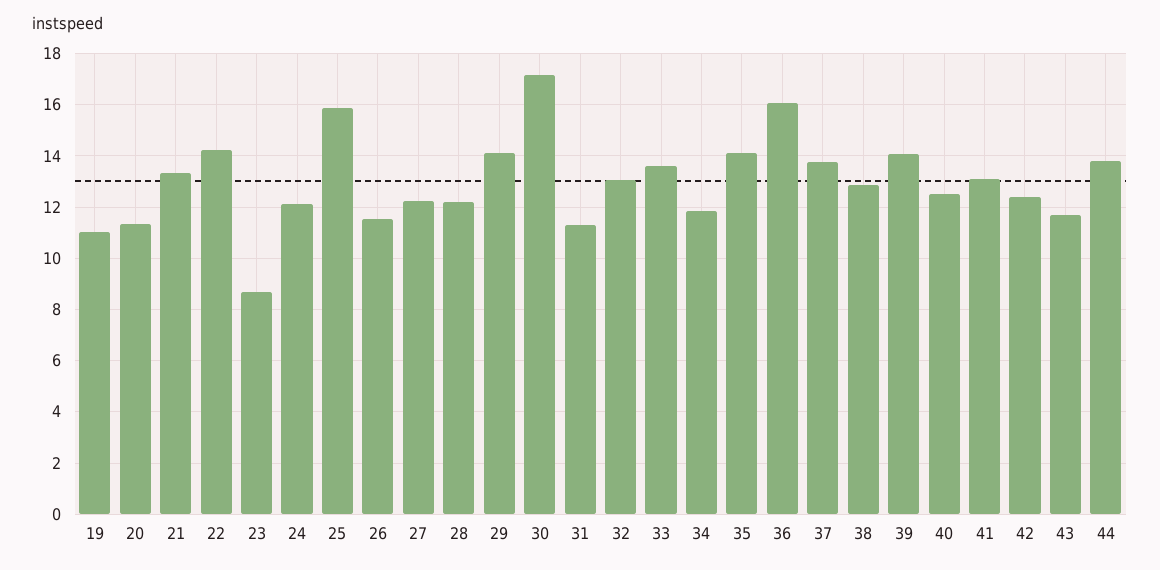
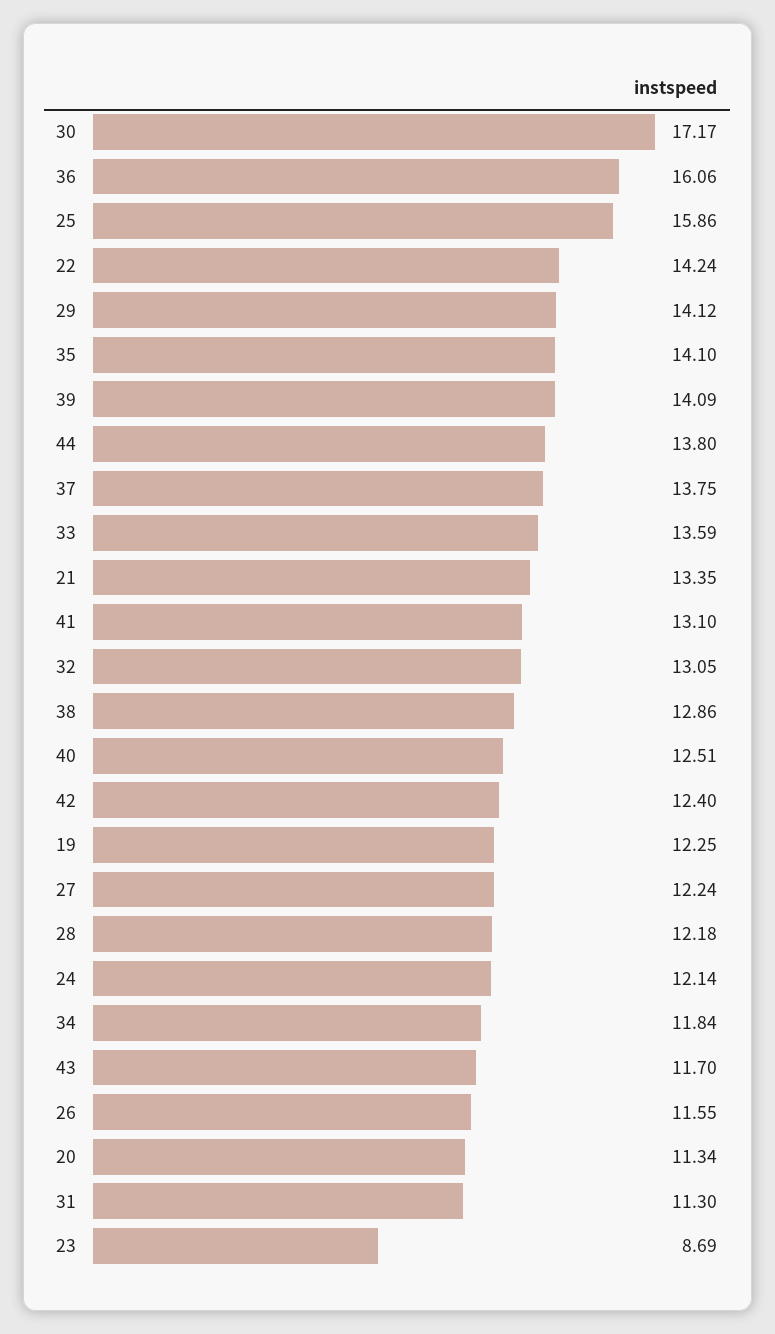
19: 11 -> 12.25

